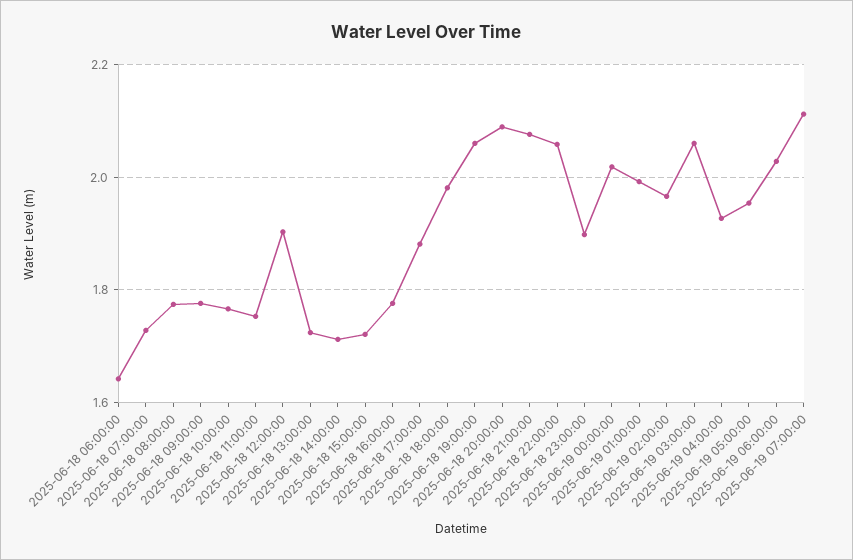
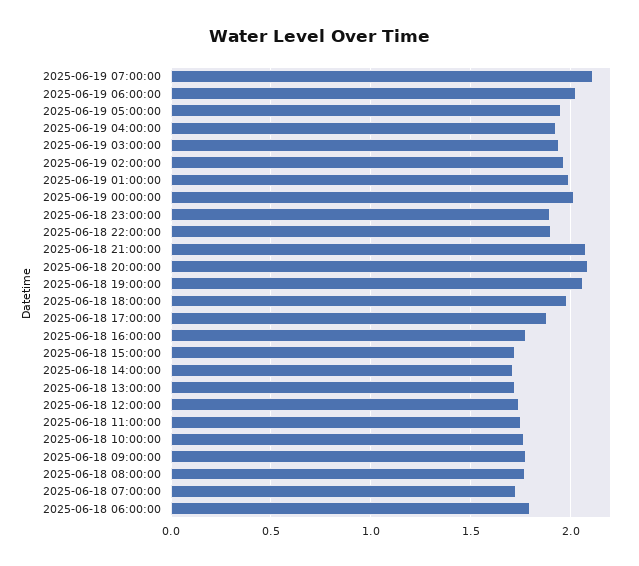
2025-06-18 06:00:00: 1.64 -> 1.8
2025-06-18 12:00:00: 1.9 -> 1.75
2025-06-18 22:00:00: 2.06 -> 1.9
2025-06-19 03:00:00: 2.06 -> 1.95

